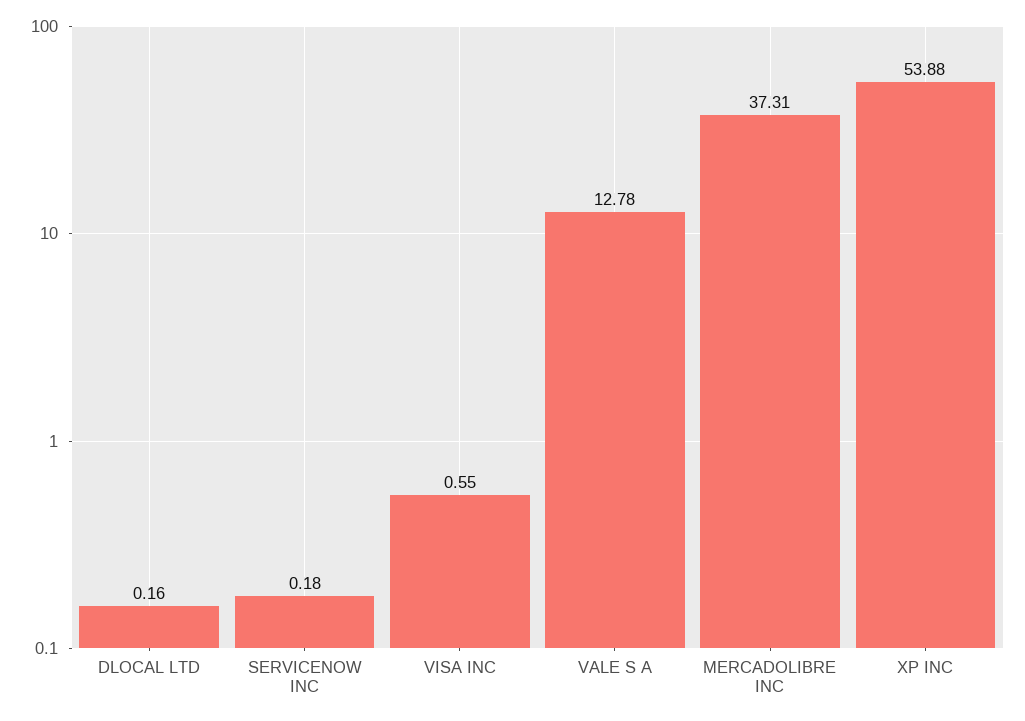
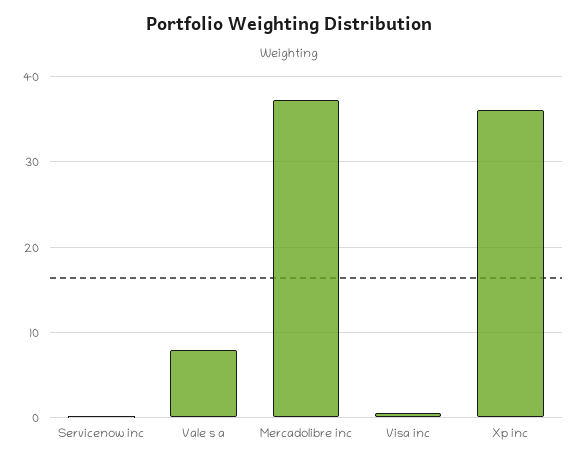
DLOCAL LTD: 0.16 -> none
VALE S A: 12.78 -> 8
XP INC: 53.88 -> 36

